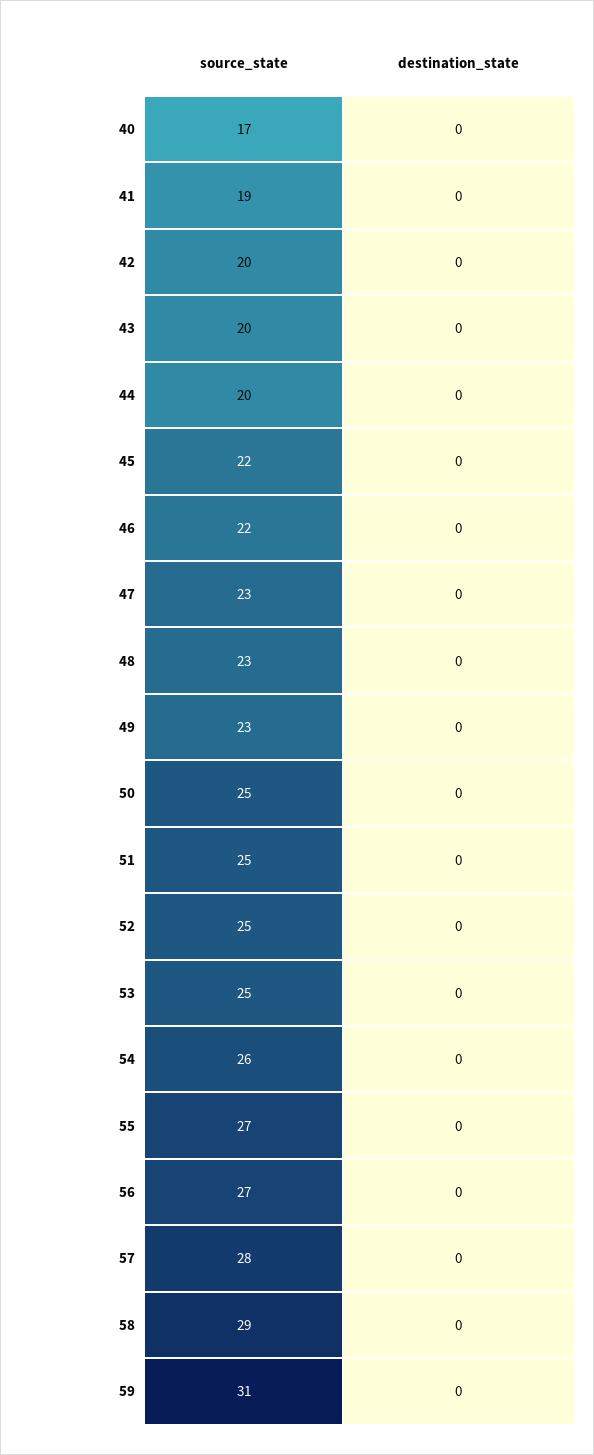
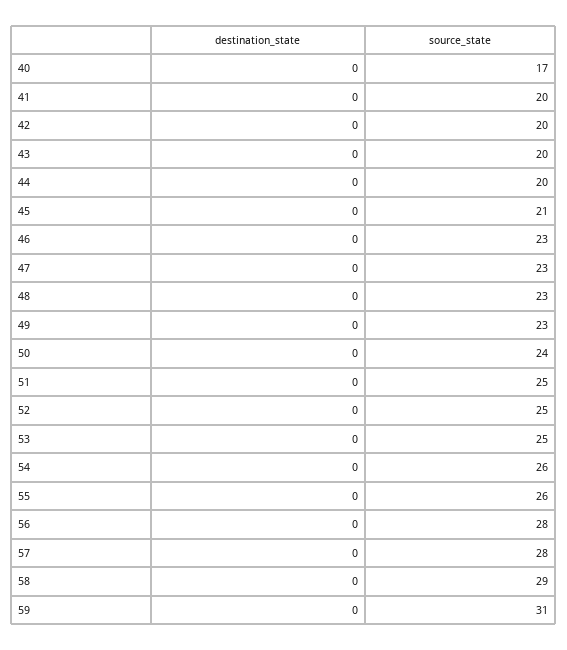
source_state, 41: 19 -> 20
source_state, 45: 22 -> 21
source_state, 46: 22 -> 23
source_state, 50: 25 -> 24
source_state, 55: 27 -> 26
source_state, 56: 27 -> 28

